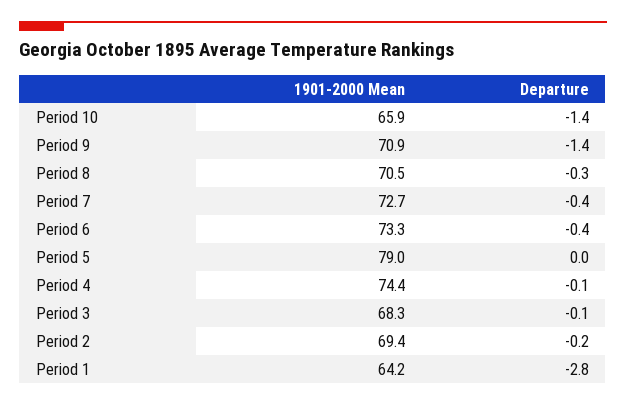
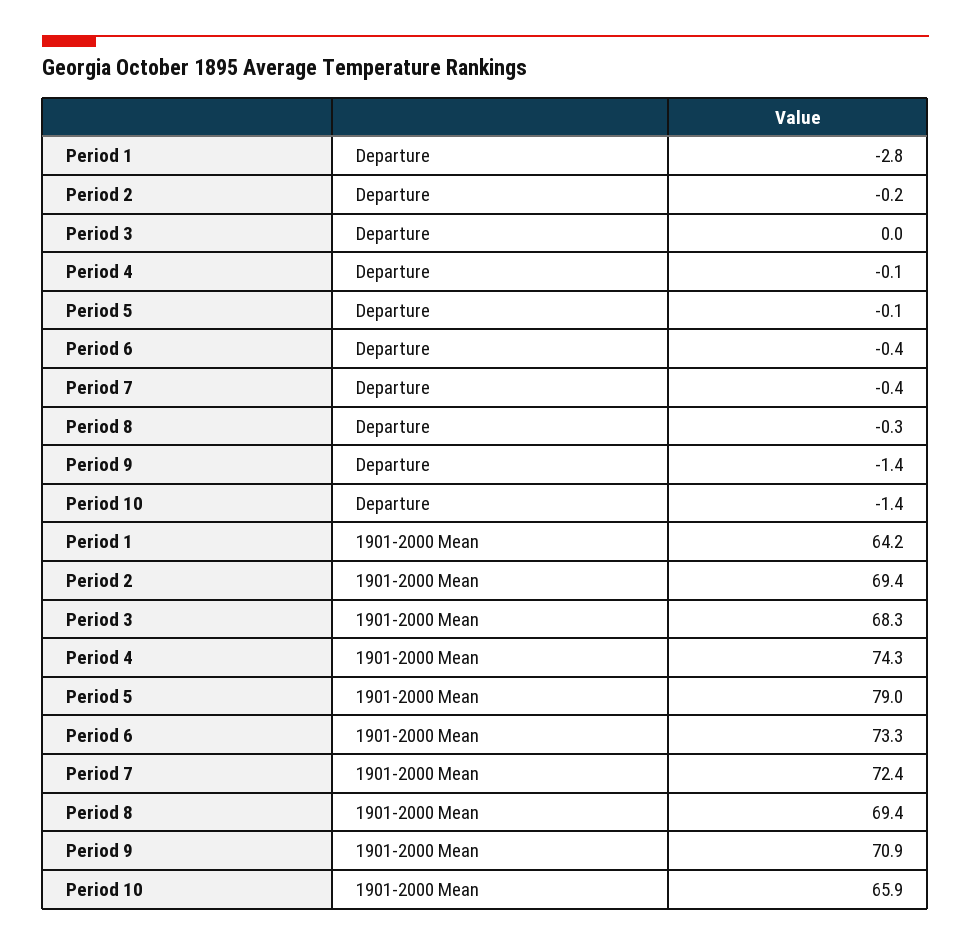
1901-2000 Mean, Period 8: 70.5 -> 69.4
1901-2000 Mean, Period 7: 72.7 -> 72.4
Departure, Period 5: 0 -> -0.1
1901-2000 Mean, Period 4: 74.4 -> 74.3
Departure, Period 3: -0.1 -> 0

